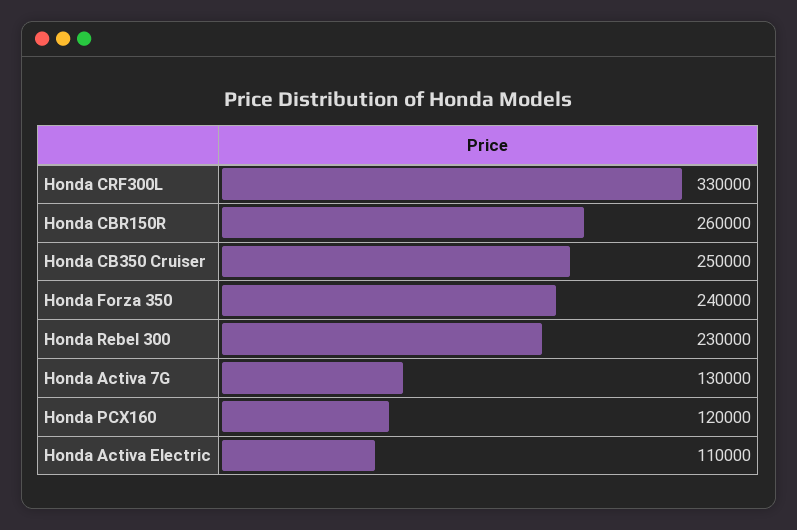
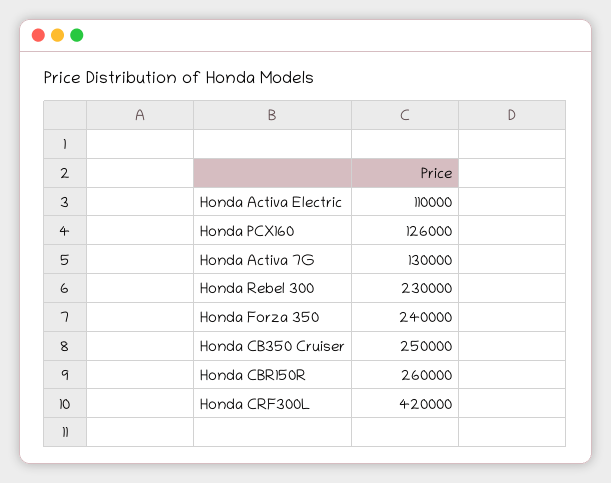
Honda CRF300L: 330000 -> 420000
Honda PCX160: 120000 -> 126000

